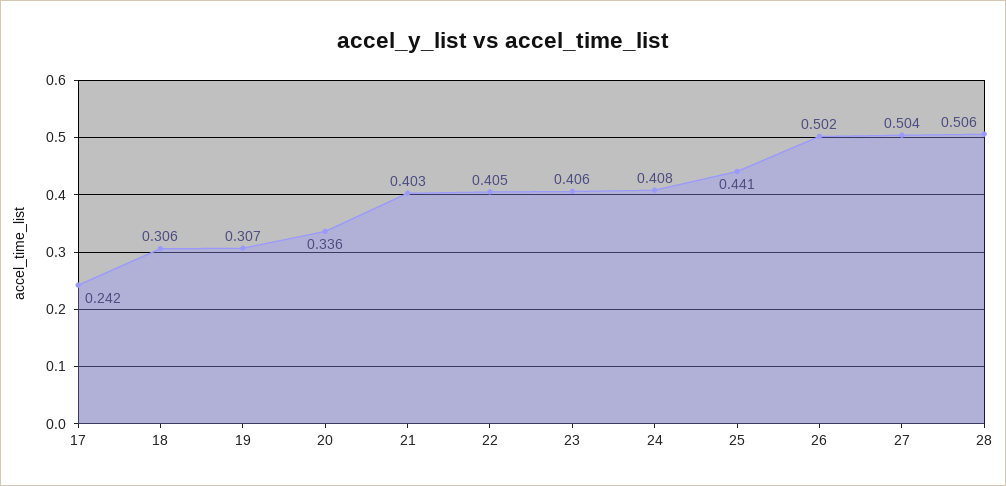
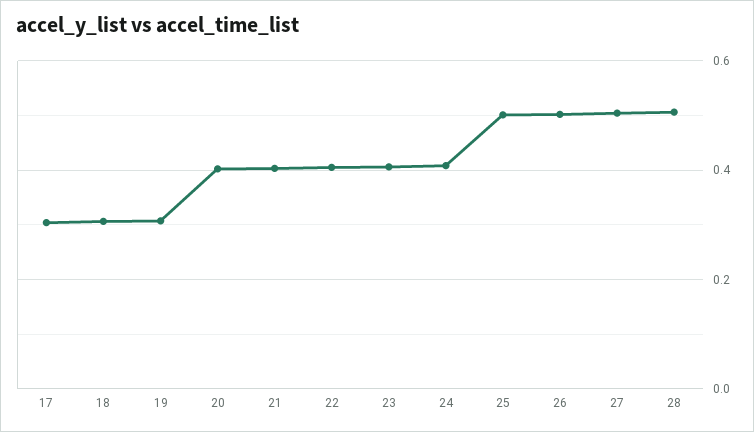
17: 0.242 -> 0.3
20: 0.336 -> 0.4
25: 0.441 -> 0.5

